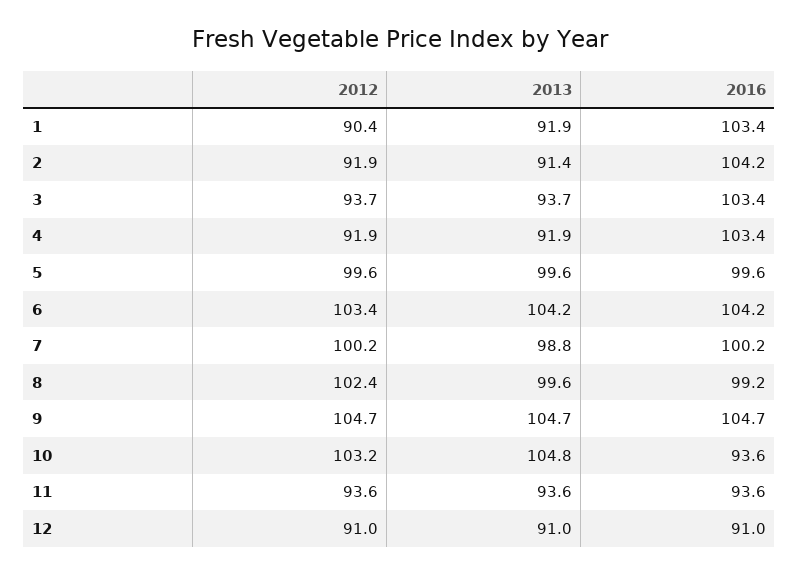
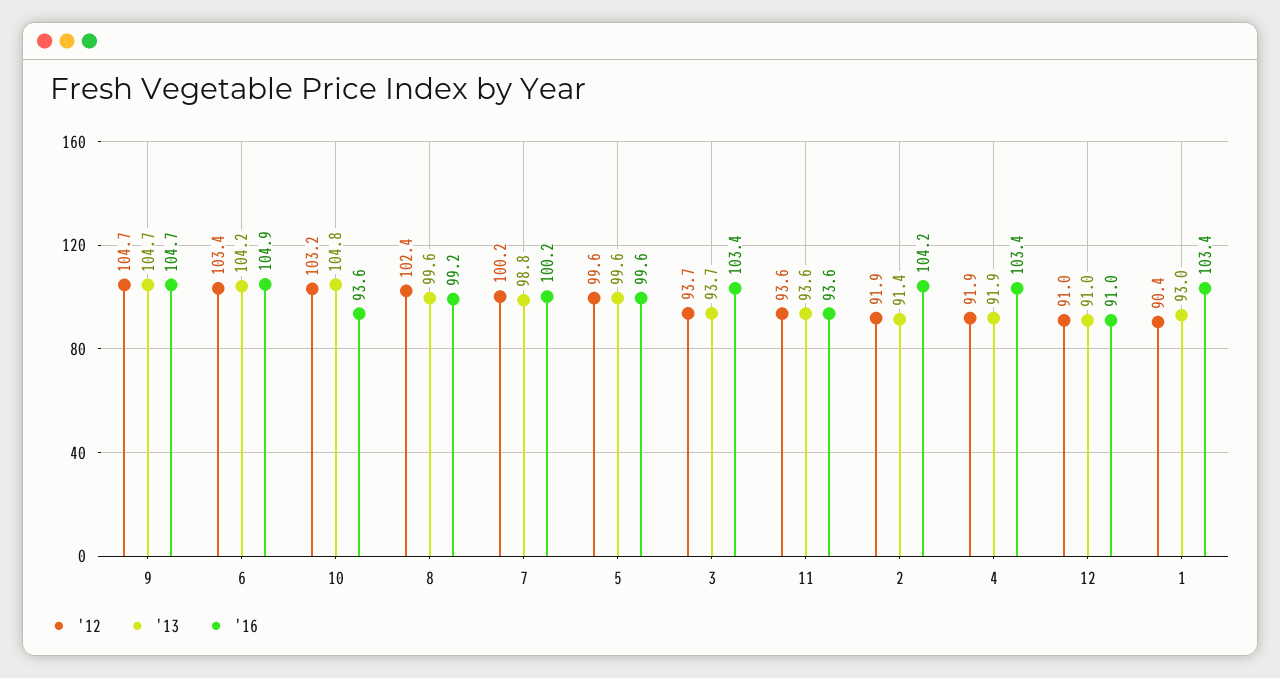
2013, 1: 91.9 -> 93
2016, 6: 104.2 -> 104.9

